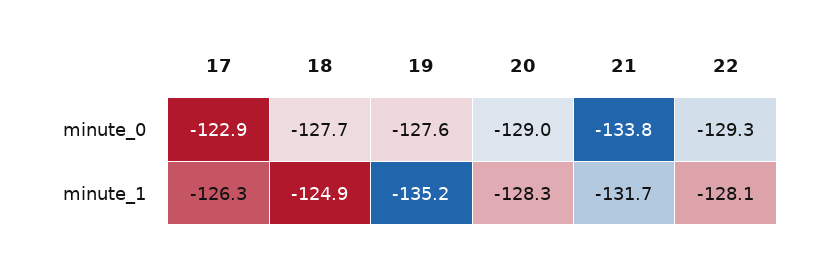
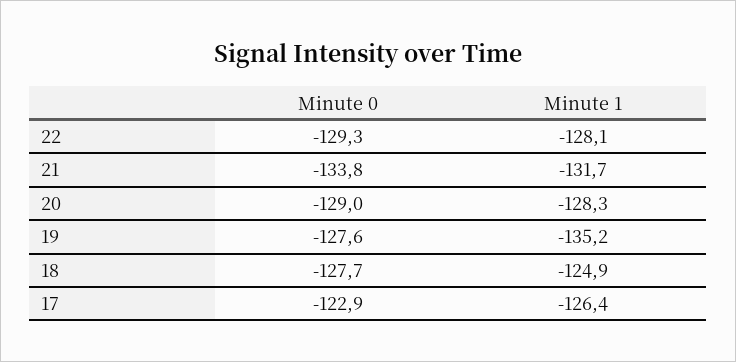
17, minute_1: -126.3 -> -126.4

